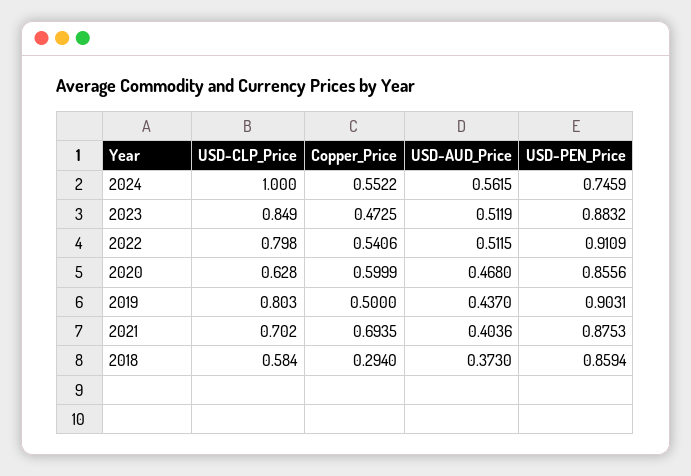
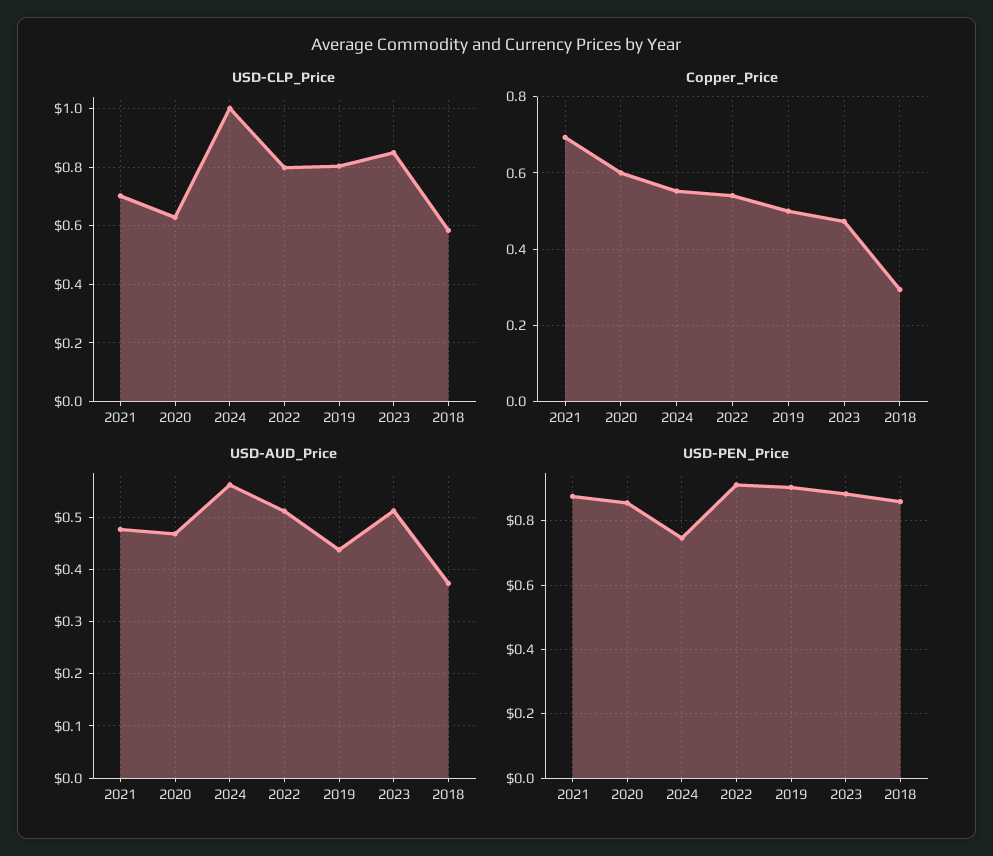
USD-AUD_Price, 2021: 0.4036 -> 0.48

